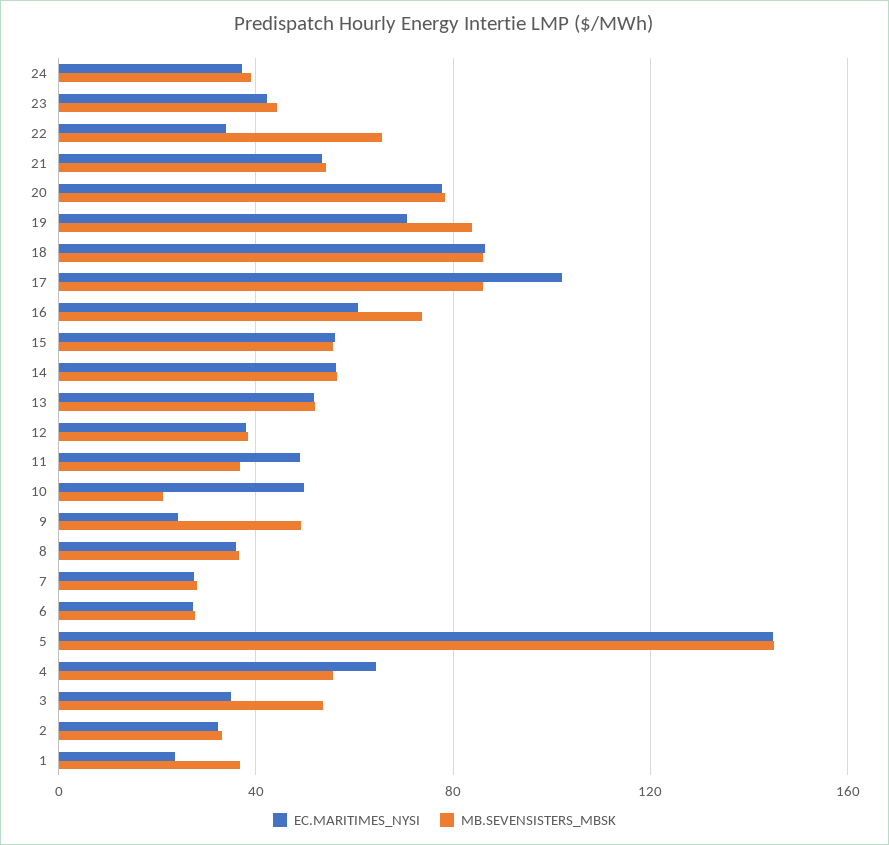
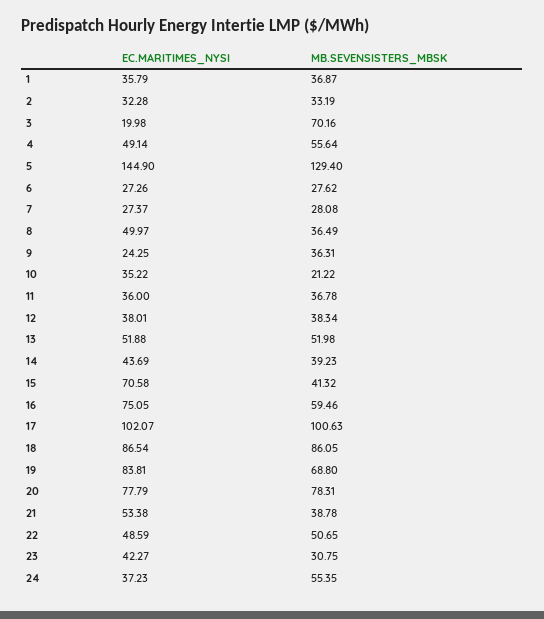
MB.SEVENSISTERS_MBSK, 24: 40 -> 55.35
MB.SEVENSISTERS_MBSK, 23: 45 -> 30.75
EC.MARITIMES_NYSI, 22: 35 -> 48.59
MB.SEVENSISTERS_MBSK, 22: 65 -> 50.65
MB.SEVENSISTERS_MBSK, 21: 55 -> 38.78
EC.MARITIMES_NYSI, 19: 70 -> 83.81
MB.SEVENSISTERS_MBSK, 19: 85 -> 68.8
MB.SEVENSISTERS_MBSK, 17: 85 -> 100.63
EC.MARITIMES_NYSI, 16: 60 -> 75.05
MB.SEVENSISTERS_MBSK, 16: 75 -> 59.46
EC.MARITIMES_NYSI, 15: 55 -> 70.58
MB.SEVENSISTERS_MBSK, 15: 55 -> 41.32
EC.MARITIMES_NYSI, 14: 55 -> 43.69
MB.SEVENSISTERS_MBSK, 14: 55 -> 39.23
EC.MARITIMES_NYSI, 11: 50 -> 36
EC.MARITIMES_NYSI, 10: 50 -> 35.22
MB.SEVENSISTERS_MBSK, 9: 50 -> 36.31
EC.MARITIMES_NYSI, 8: 35 -> 49.97
MB.SEVENSISTERS_MBSK, 5: 145 -> 129.4
EC.MARITIMES_NYSI, 4: 65 -> 49.14
EC.MARITIMES_NYSI, 3: 35 -> 19.98
MB.SEVENSISTERS_MBSK, 3: 55 -> 70.16
EC.MARITIMES_NYSI, 1: 25 -> 35.79

